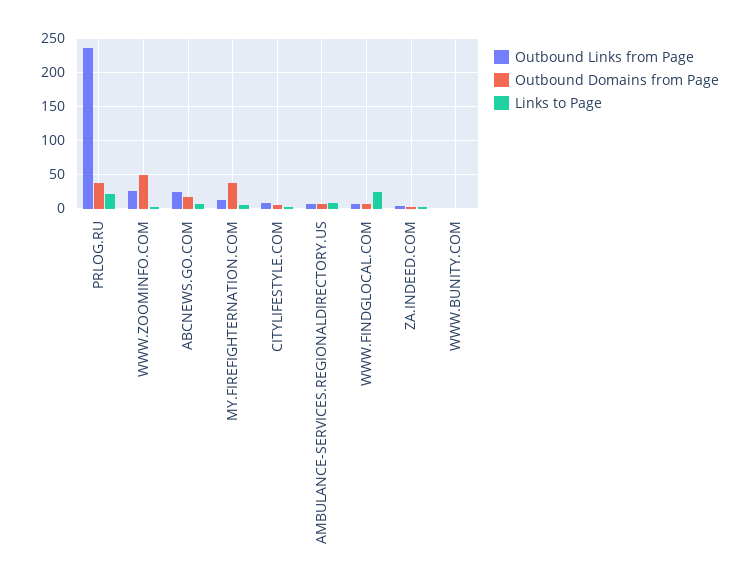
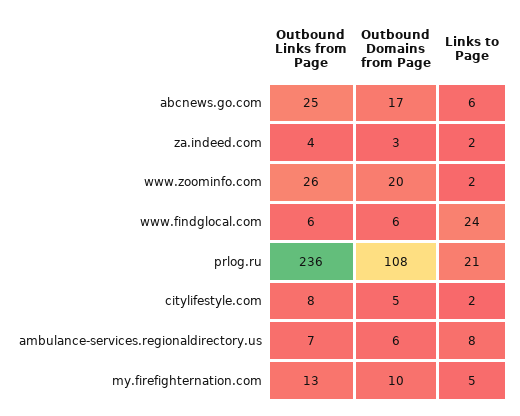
Outbound Domains from Page, PRLOG.RU: 40 -> 108
Outbound Domains from Page, WWW.ZOOMINFO.COM: 50 -> 20
Outbound Domains from Page, MY.FIREFIGHTERNATION.COM: 40 -> 10
Outbound Links from Page, WWW.BUNITY.COM: 0 -> none
Outbound Domains from Page, WWW.BUNITY.COM: 0 -> none
Links to Page, WWW.BUNITY.COM: 0 -> none

